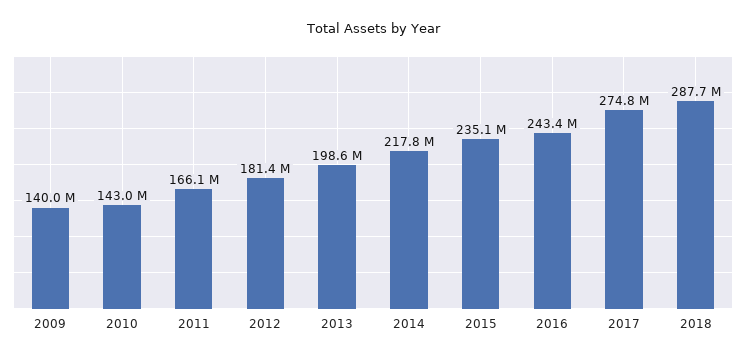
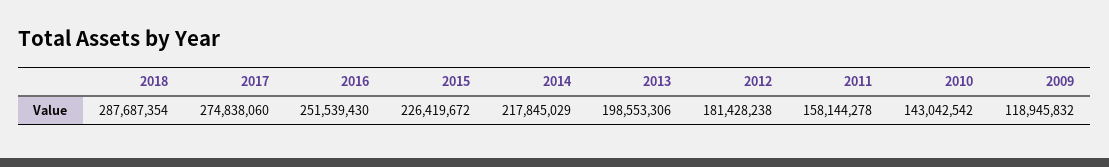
2009: 140000000 -> 118945832
2011: 166100000 -> 158144278
2015: 235100000 -> 226419672
2016: 243400000 -> 251539430

